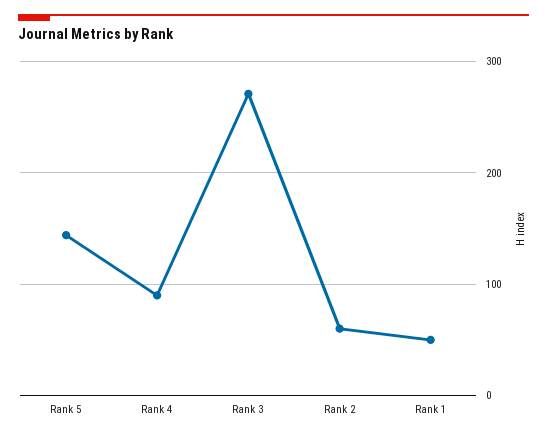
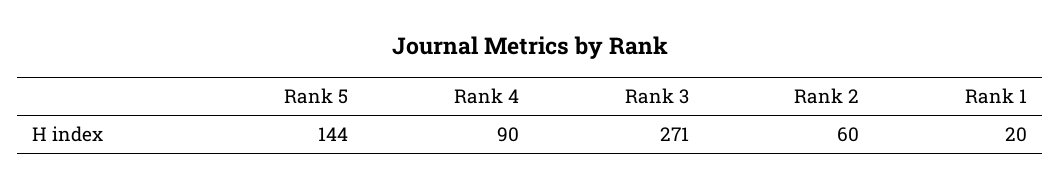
Rank 1: 50 -> 20

